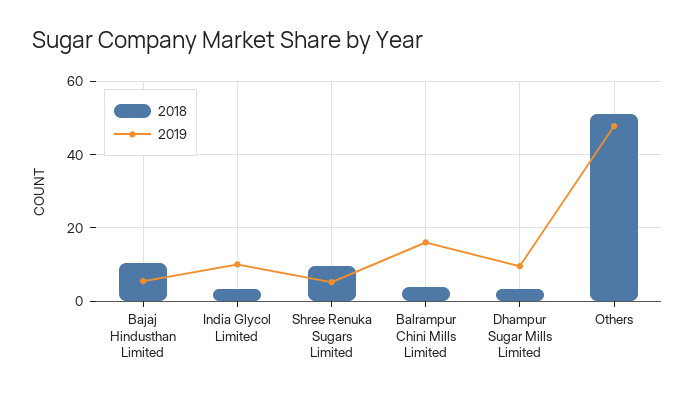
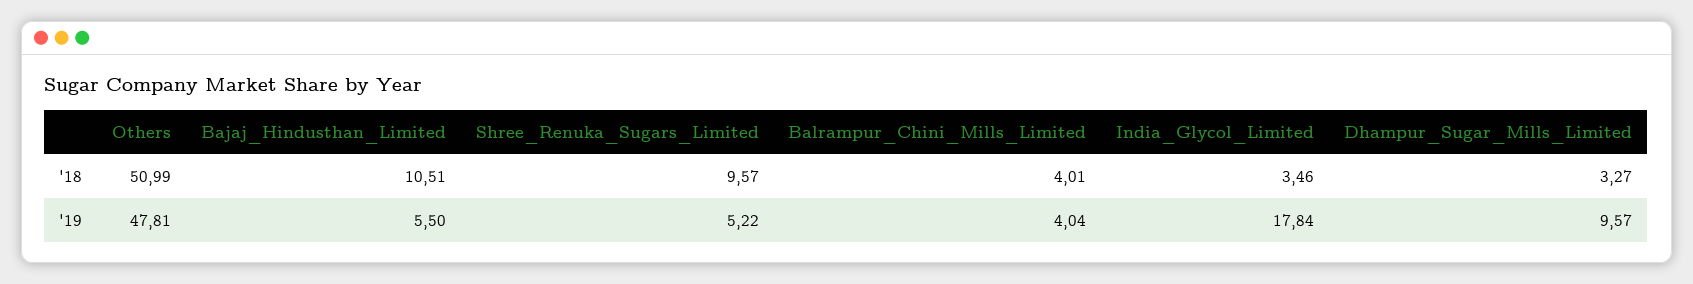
2019, India Glycol Limited: 10 -> 17.84
2019, Balrampur Chini Mills Limited: 16 -> 4.04

